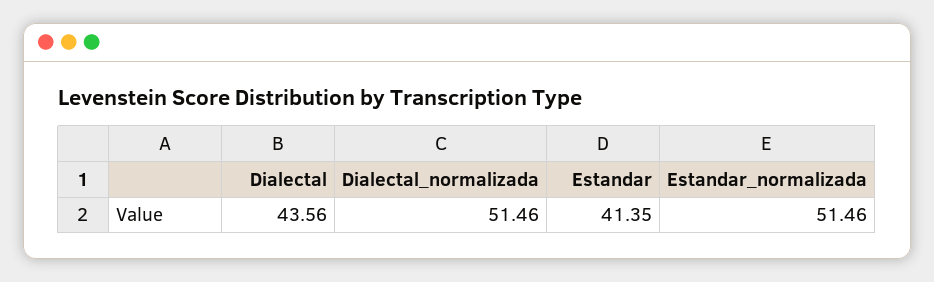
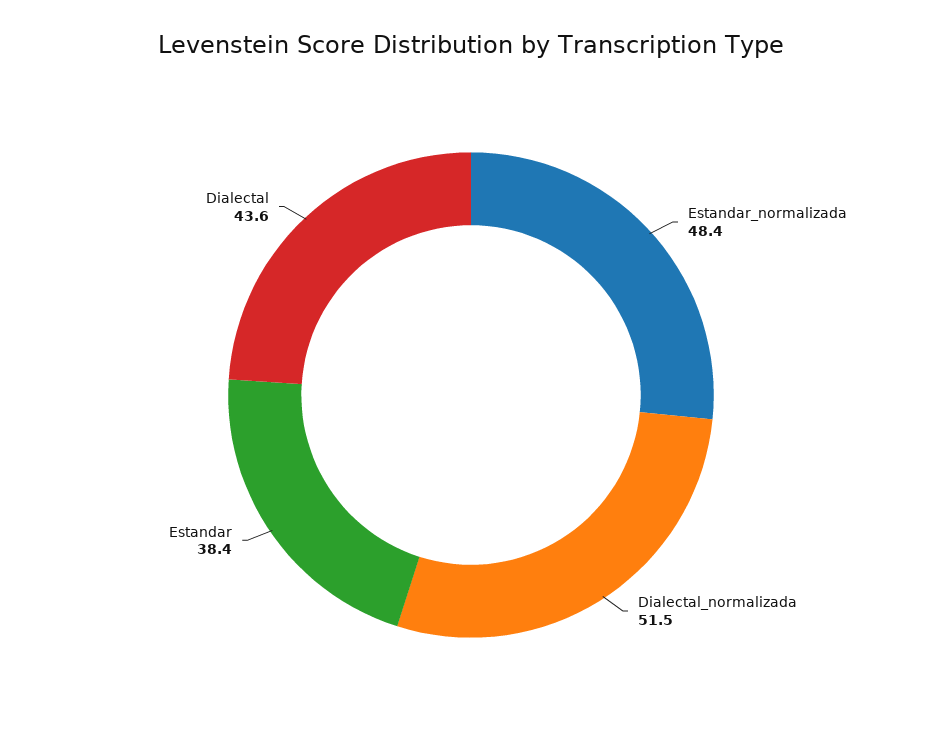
Estandar: 41.35 -> 38.4
Estandar_normalizada: 51.46 -> 48.4

